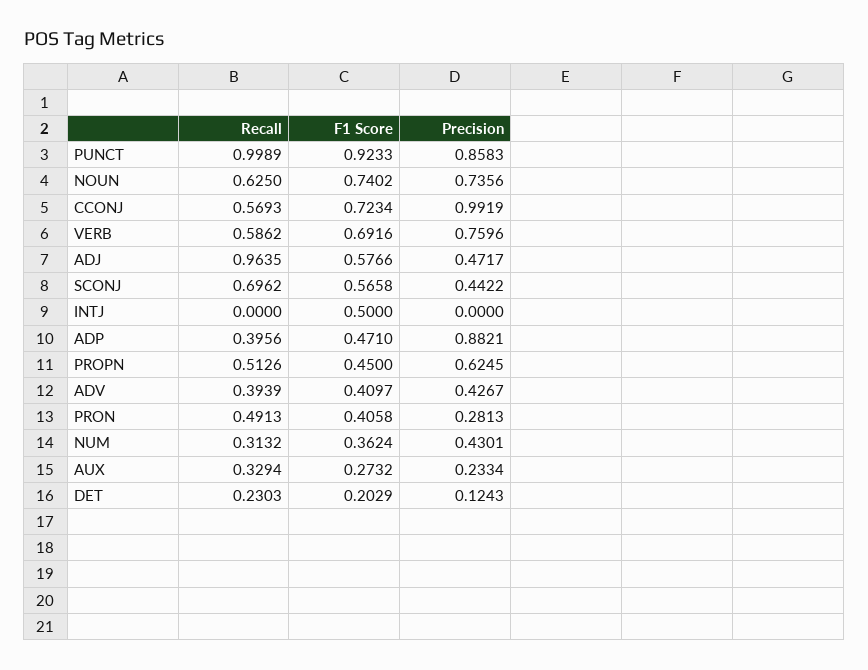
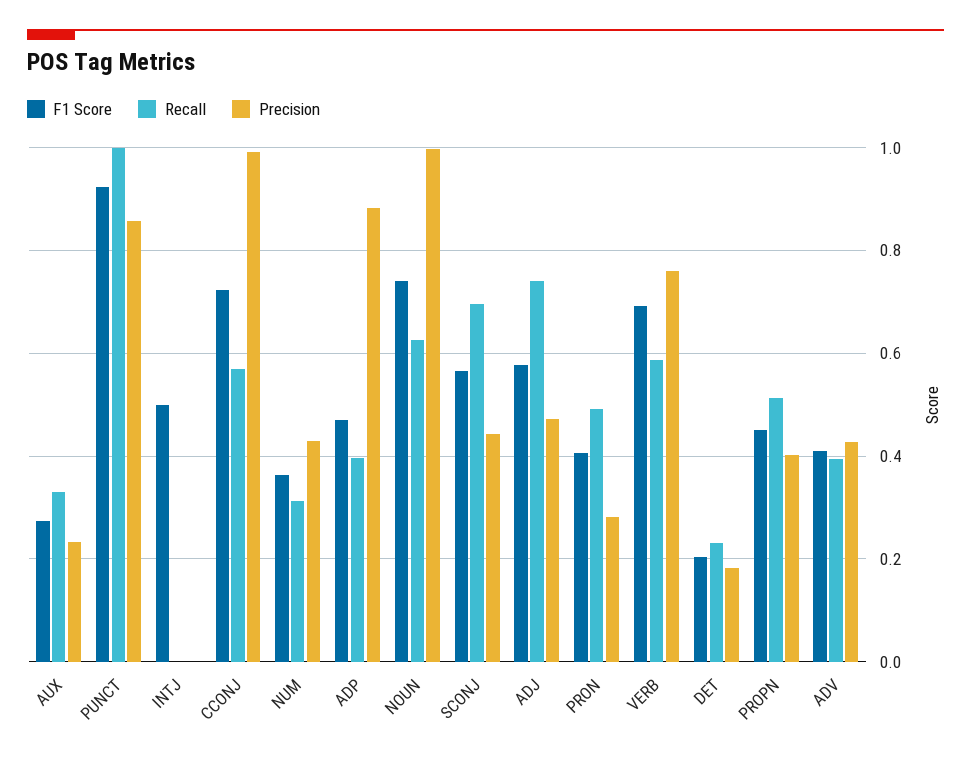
Precision, NOUN: 0.7356 -> 1
Recall, ADJ: 0.9635 -> 0.74
Precision, PROPN: 0.6245 -> 0.4
Precision, DET: 0.1243 -> 0.18

